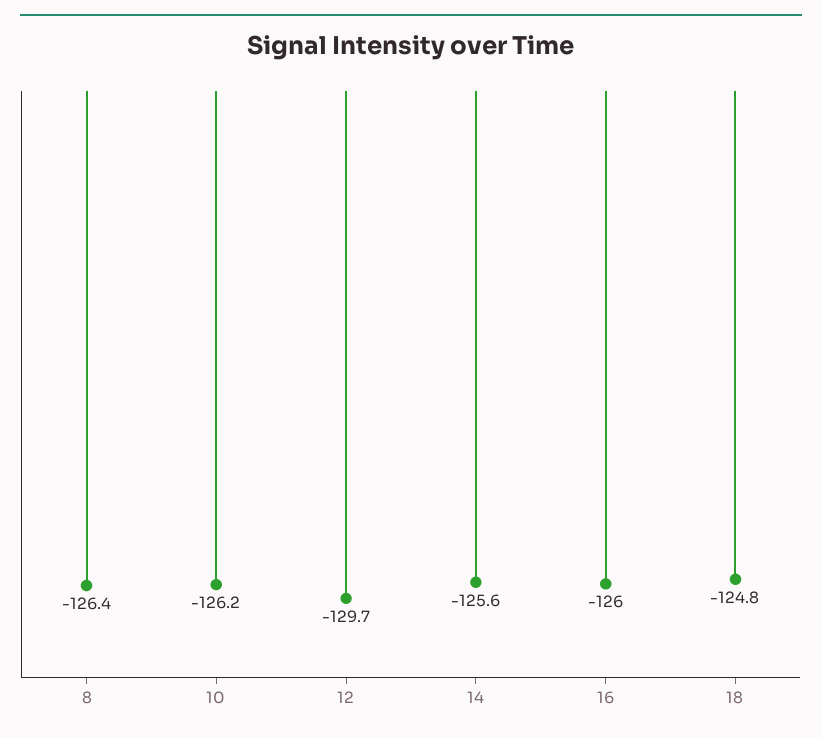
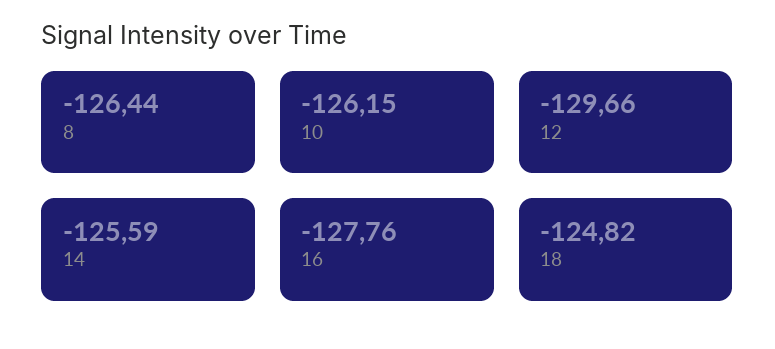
16: -126 -> -127.76

